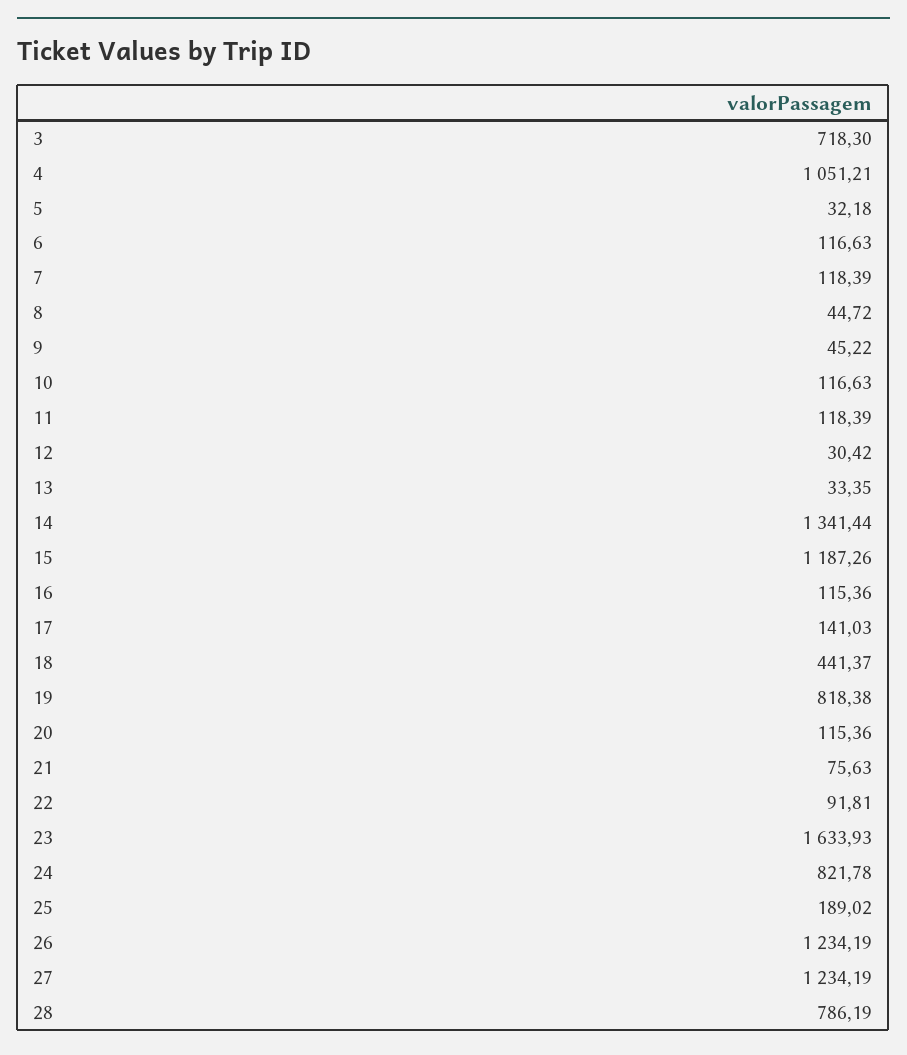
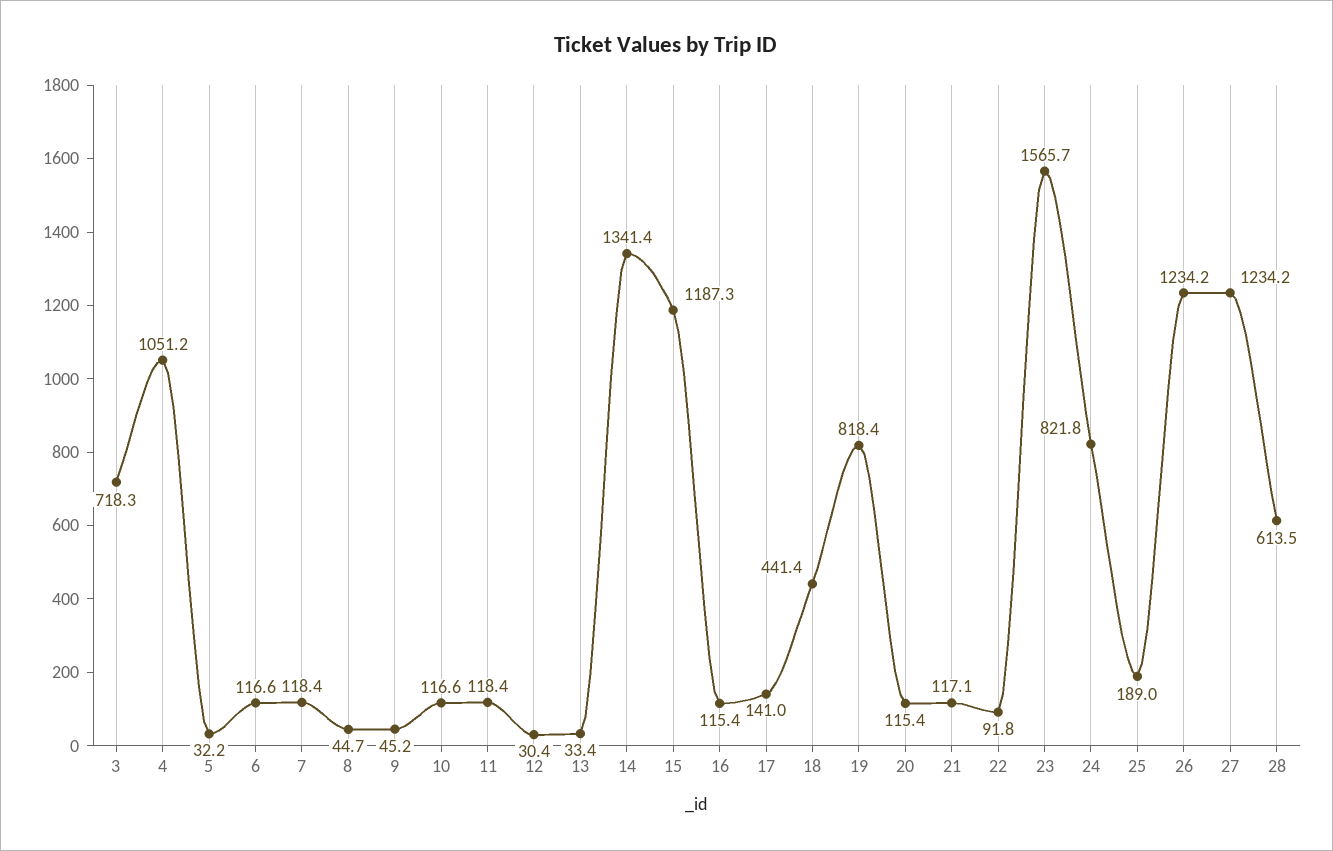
21: 75.63 -> 117.1
23: 1633.93 -> 1565.7
28: 786.19 -> 613.5

